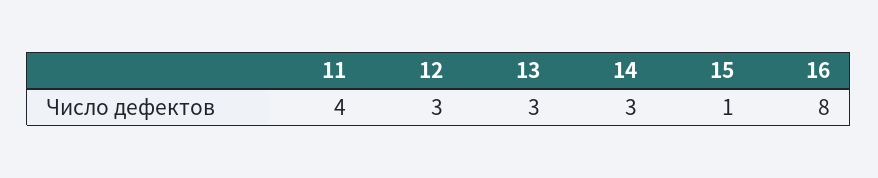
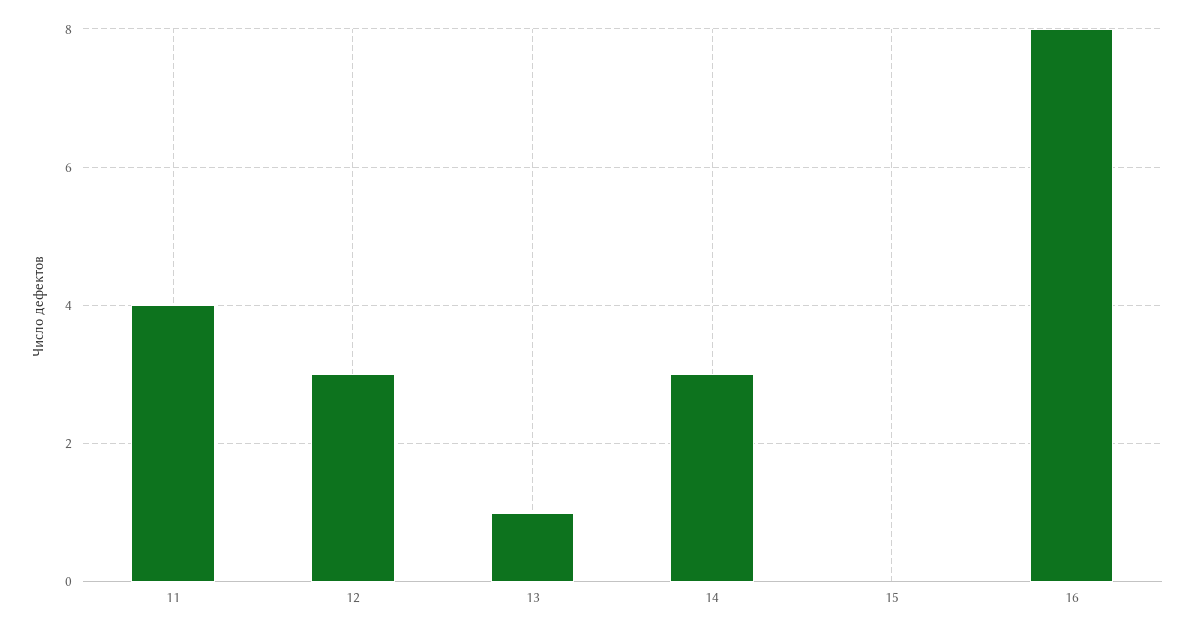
13: 3 -> 1
15: 1 -> 0

